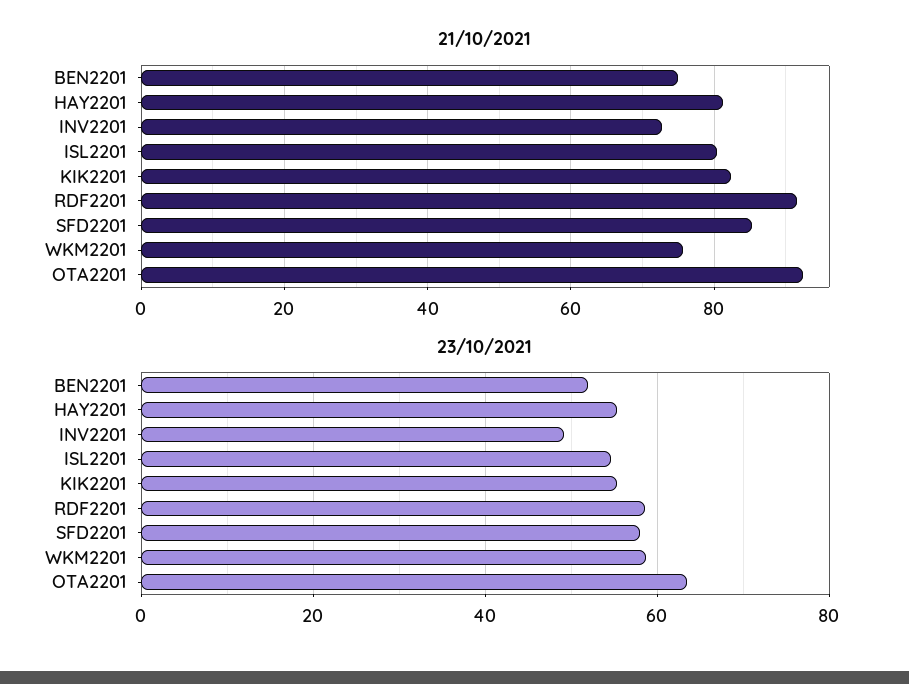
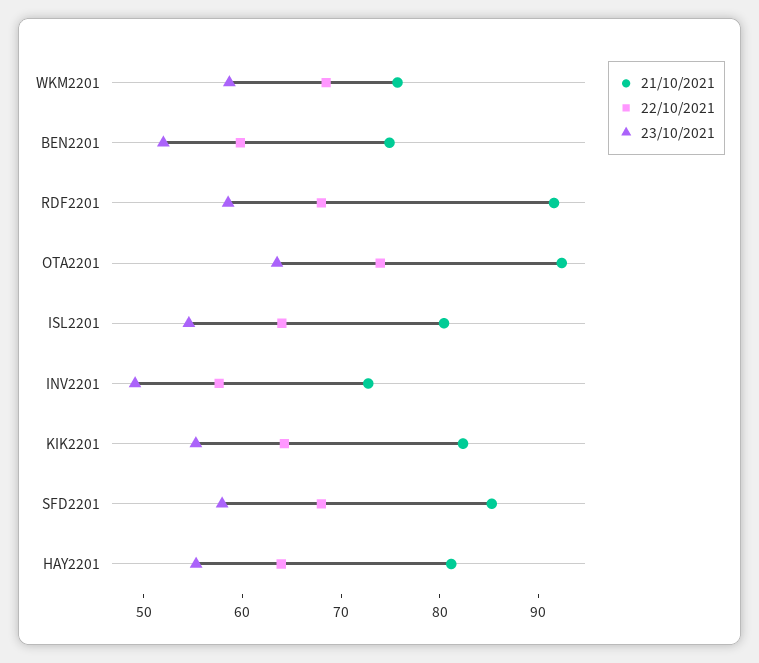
22/10/2021, WKM2201: none -> 68
22/10/2021, BEN2201: none -> 60
22/10/2021, RDF2201: none -> 68
22/10/2021, OTA2201: none -> 74
22/10/2021, ISL2201: none -> 64
22/10/2021, INV2201: none -> 58
22/10/2021, KIK2201: none -> 64
22/10/2021, SFD2201: none -> 68
22/10/2021, HAY2201: none -> 64

